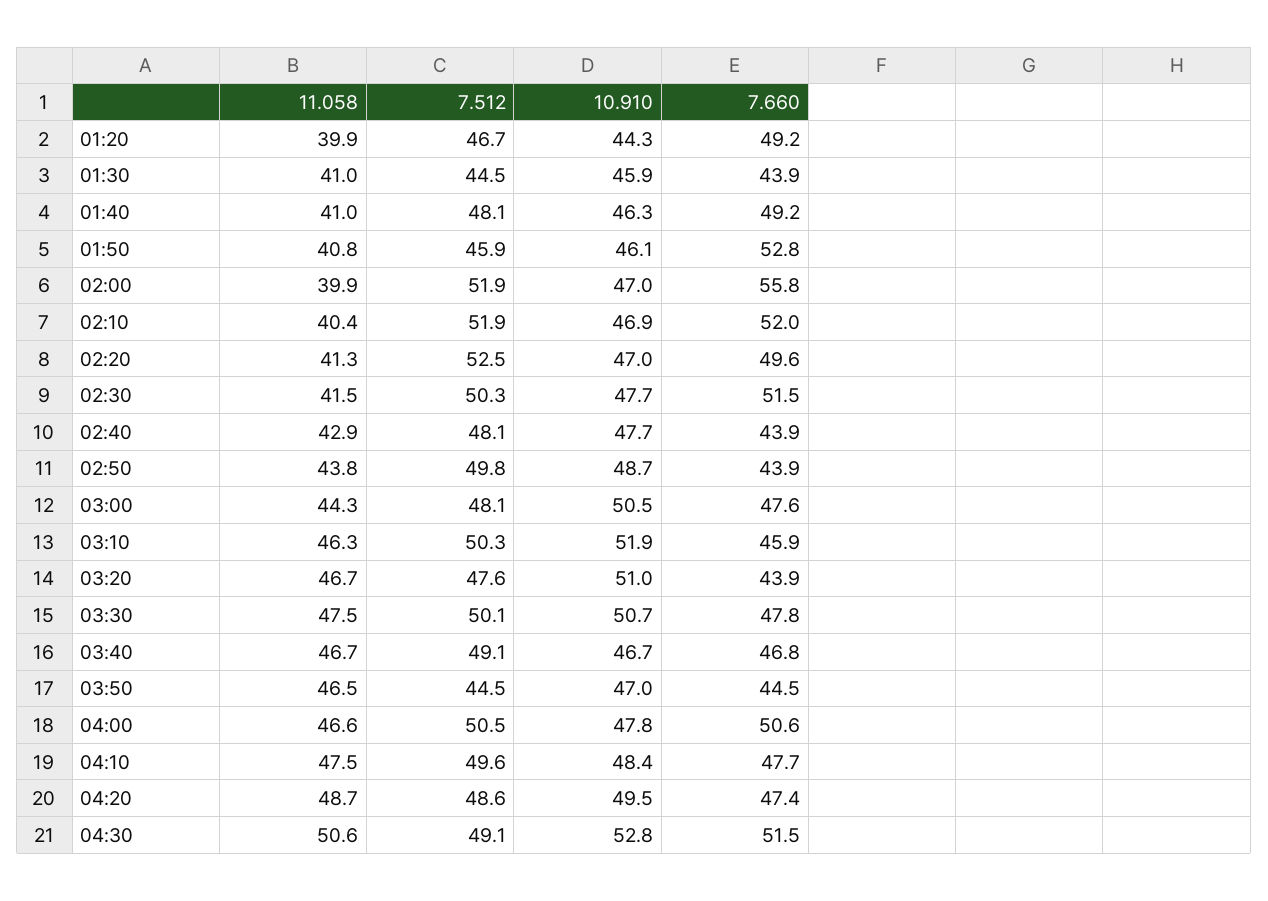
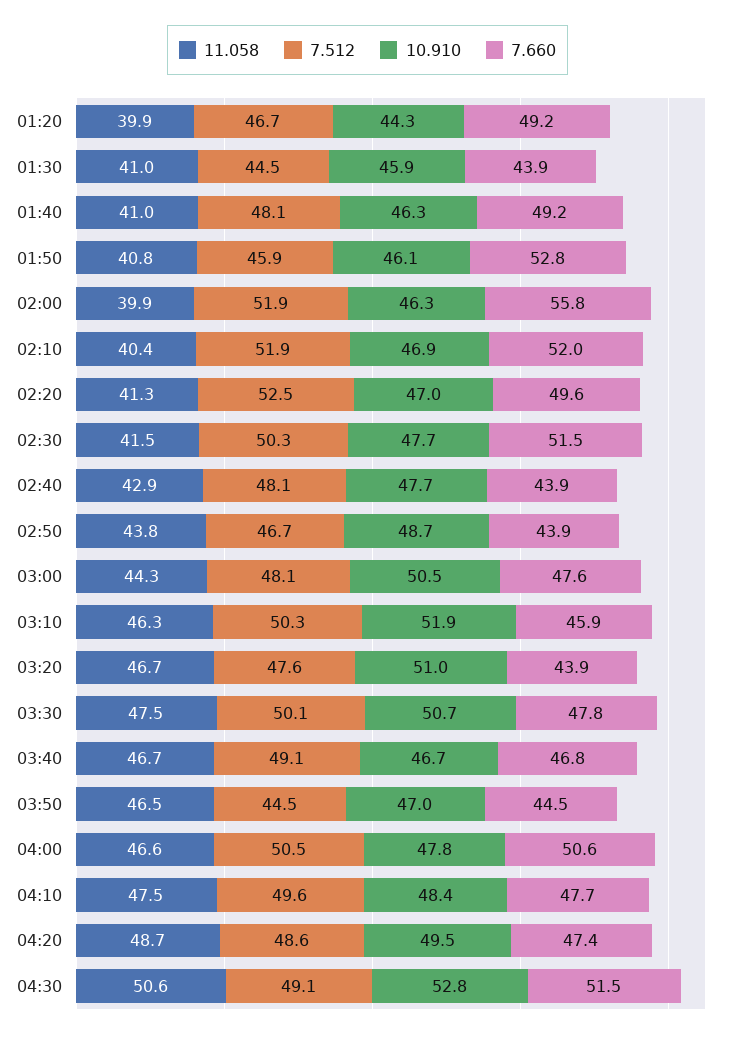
10.910, 02:00: 47 -> 46.3
7.512, 02:50: 49.8 -> 46.7

